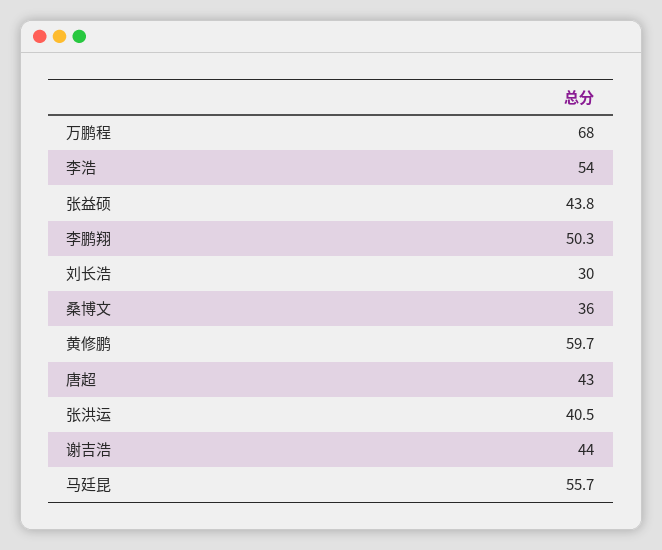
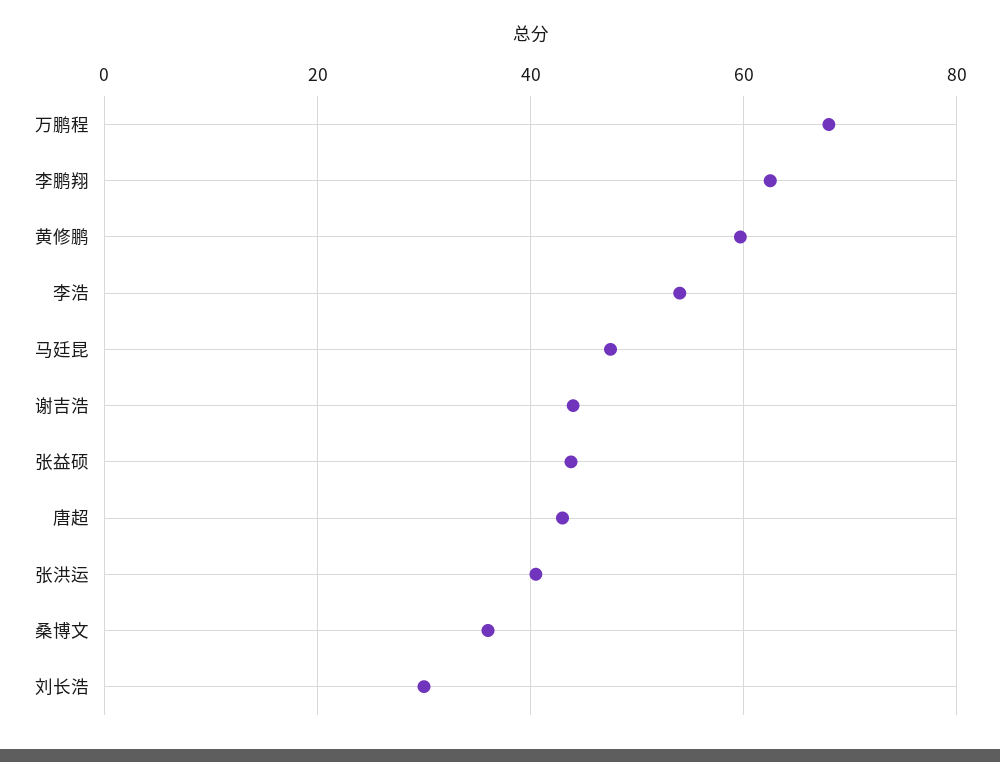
李鹏翔: 50.3 -> 62
马廷昆: 55.7 -> 48

